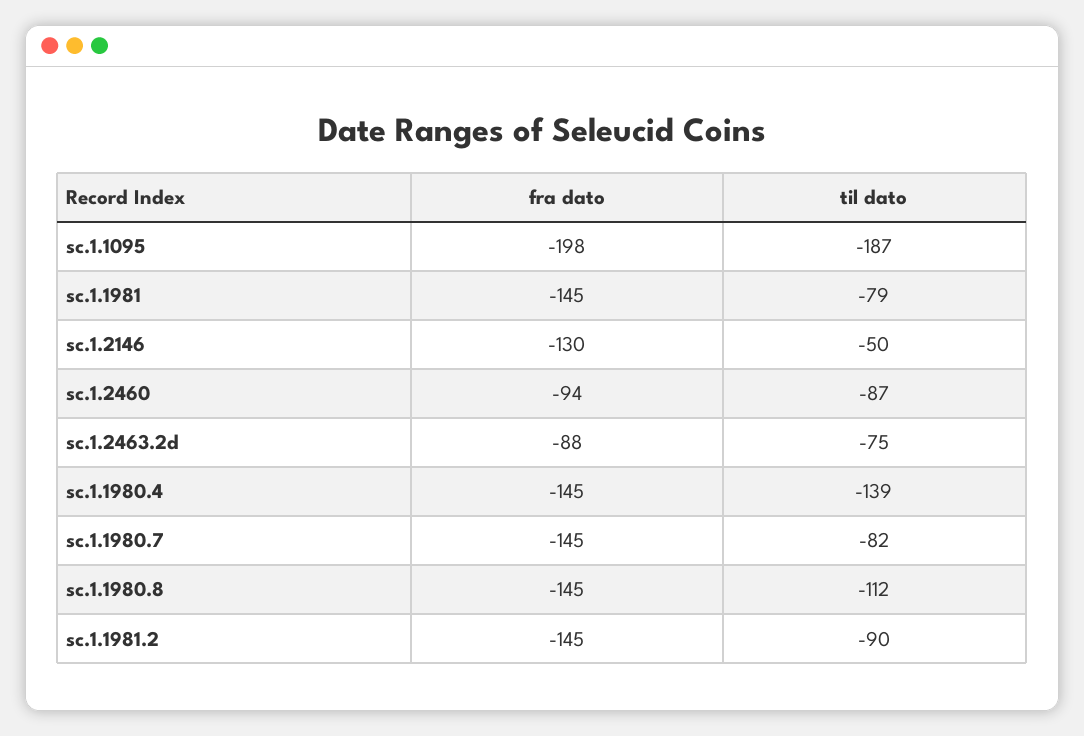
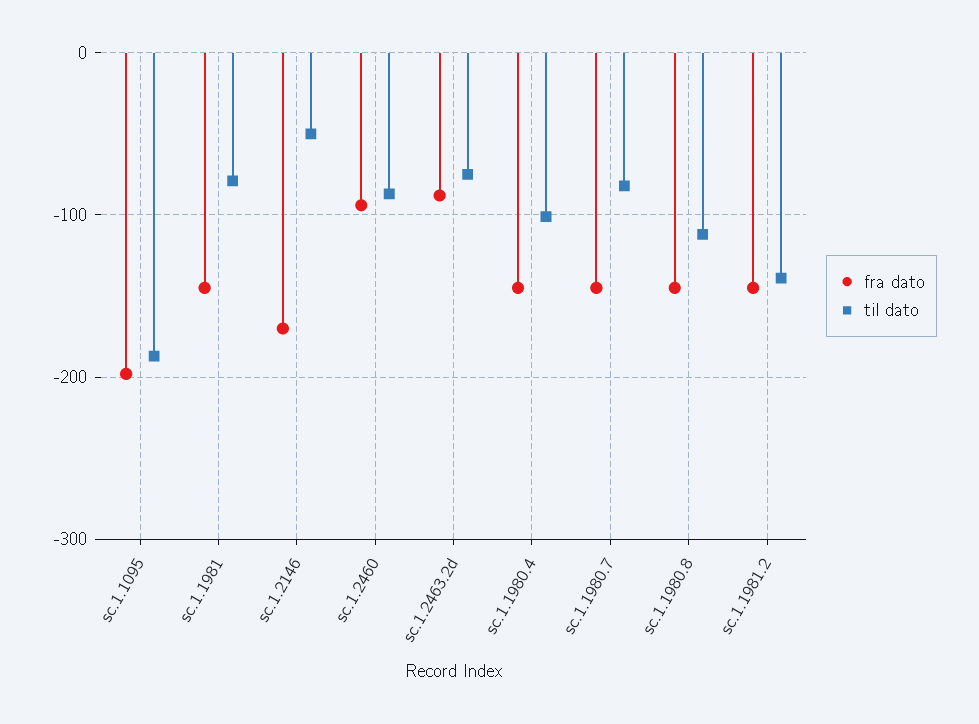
fra dato, sc.1.2146: -130 -> -170
til dato, sc.1.1980.4: -139 -> -100
til dato, sc.1.1981.2: -90 -> -140

